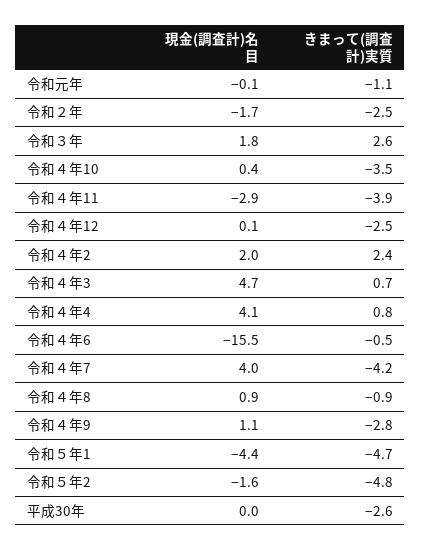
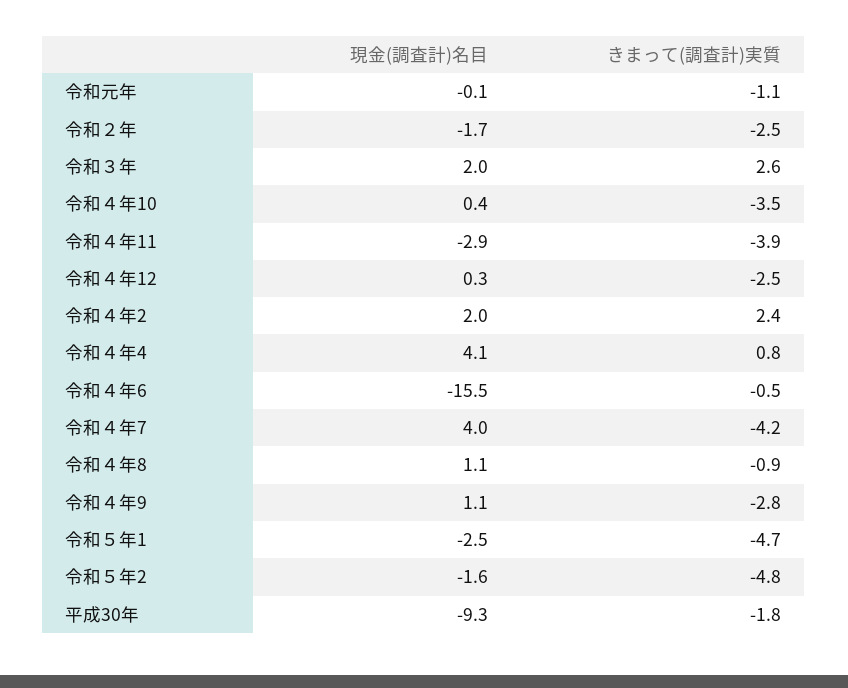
現金(調査計)名目, 令和３年: 1.8 -> 2
現金(調査計)名目, 令和４年12: 0.1 -> 0.3
現金(調査計)名目, 令和４年3: 4.7 -> none
きまって(調査計)実質, 令和４年3: 0.7 -> none
現金(調査計)名目, 令和４年8: 0.9 -> 1.1
現金(調査計)名目, 令和５年1: -4.4 -> -2.5
現金(調査計)名目, 平成30年: 0 -> -9.3
きまって(調査計)実質, 平成30年: -2.6 -> -1.8

